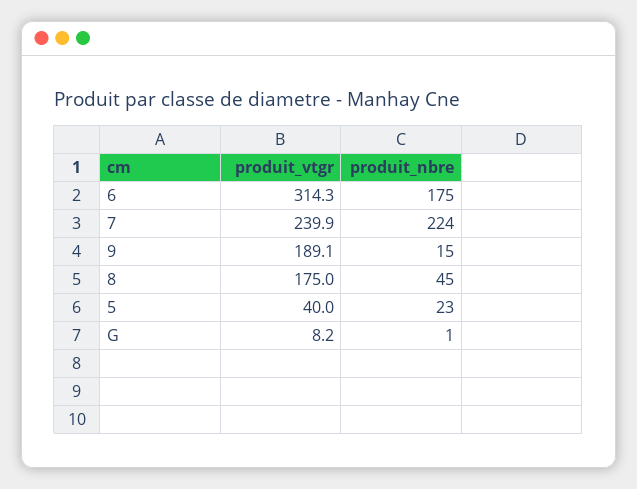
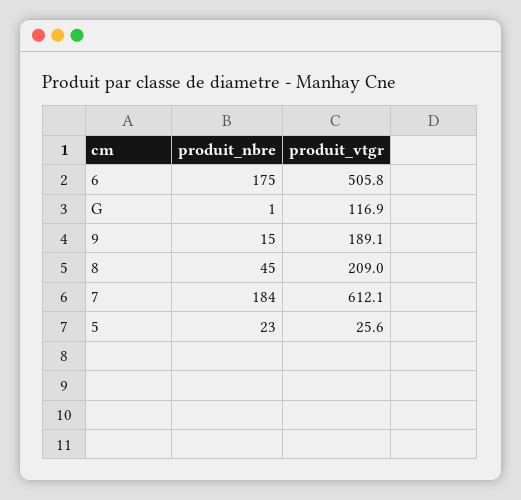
produit_vtgr, 6: 314.3 -> 505.8
produit_vtgr, 7: 239.9 -> 612.1
produit_nbre, 7: 224 -> 184
produit_vtgr, 8: 175 -> 209
produit_vtgr, 5: 40 -> 25.6
produit_vtgr, G: 8.2 -> 116.9

